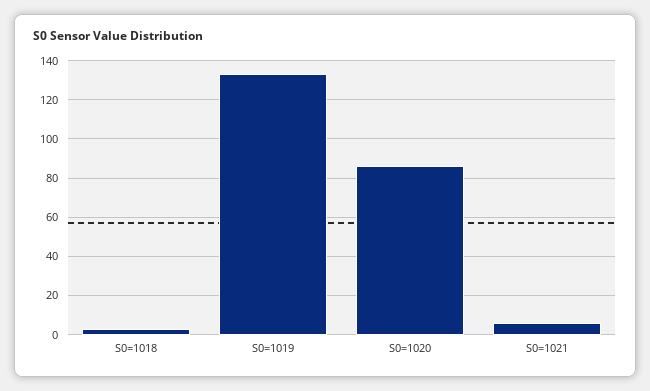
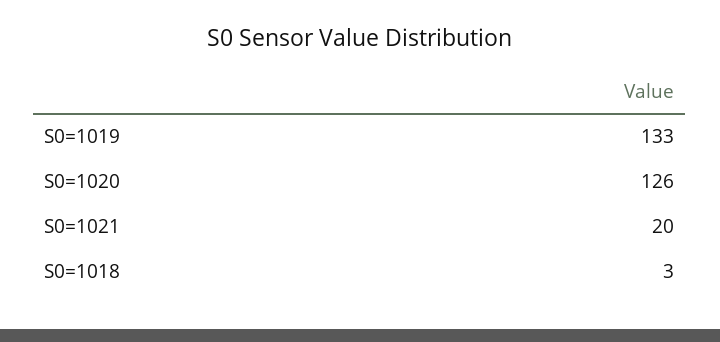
S0=1020: 85 -> 126
S0=1021: 5 -> 20

